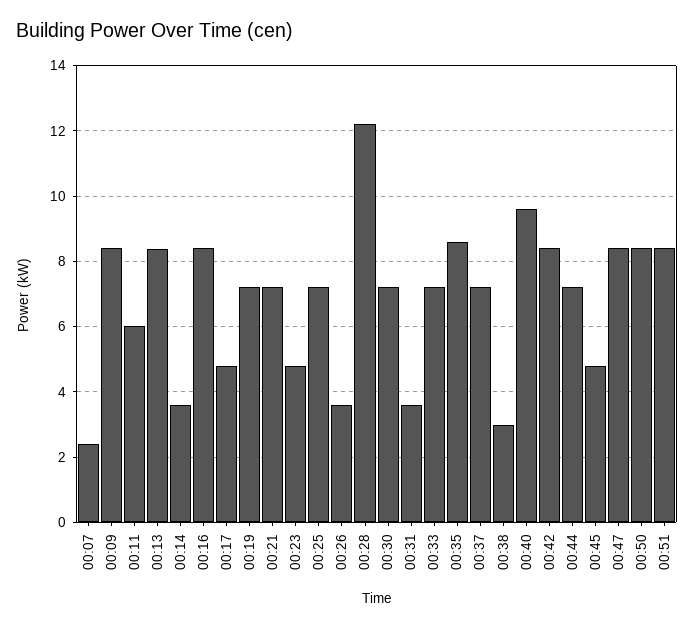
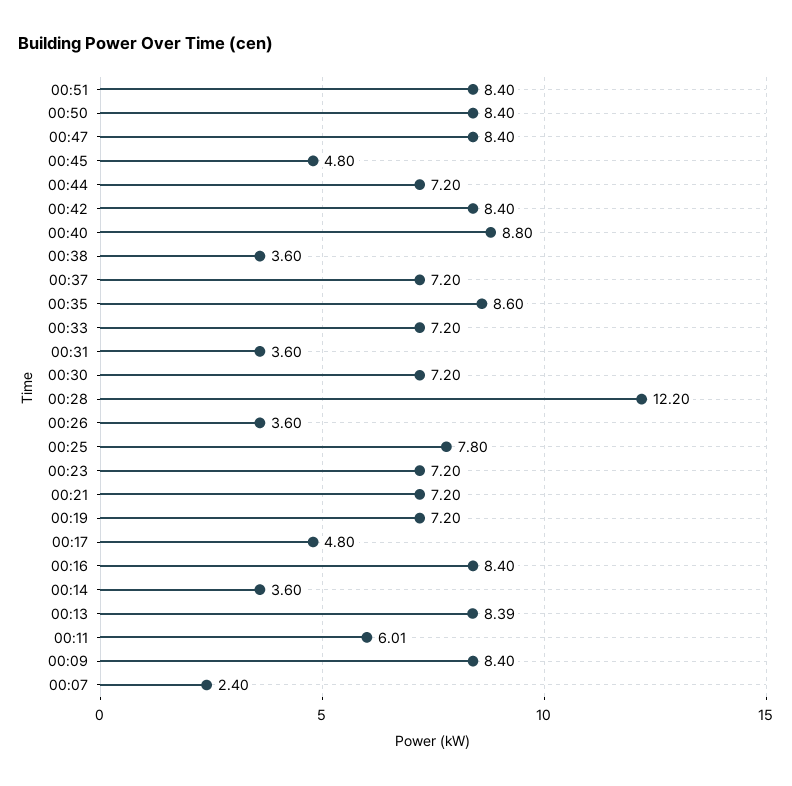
00:23: 4.8 -> 7.2
00:25: 7.2 -> 7.8
00:38: 3 -> 3.6
00:40: 9.6 -> 8.8

